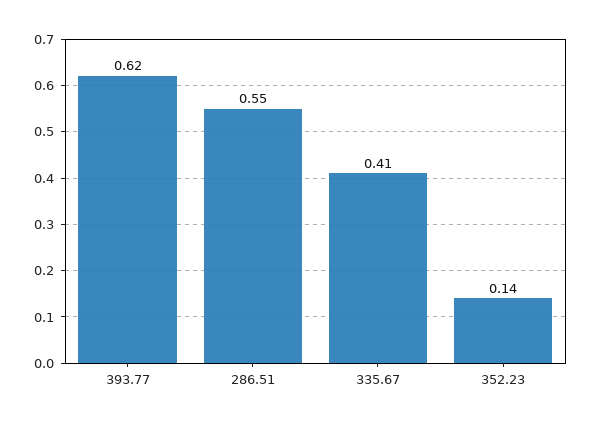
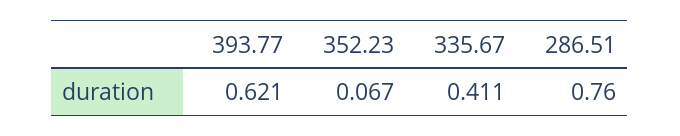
286.51: 0.55 -> 0.76
352.23: 0.14 -> 0.067

